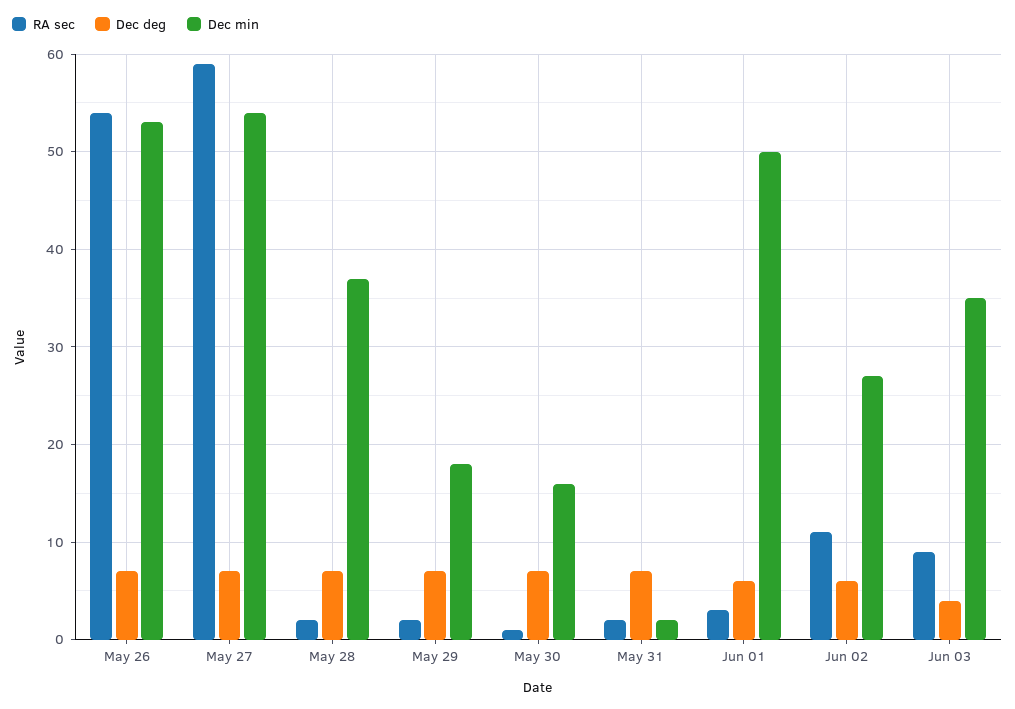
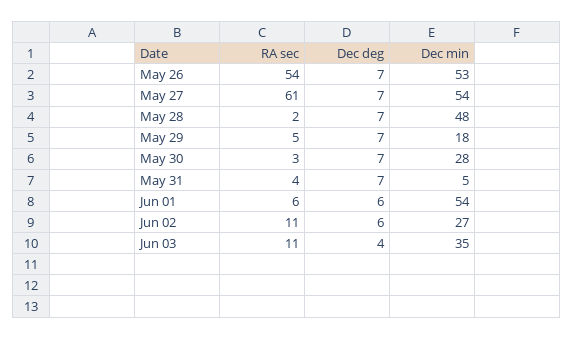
RA sec, May 27: 59 -> 61
Dec min, May 28: 37 -> 48
RA sec, May 29: 2 -> 5
RA sec, May 30: 1 -> 3
Dec min, May 30: 16 -> 28
RA sec, May 31: 2 -> 4
Dec min, May 31: 2 -> 5
RA sec, Jun 01: 3 -> 6
Dec min, Jun 01: 50 -> 54
RA sec, Jun 03: 9 -> 11

